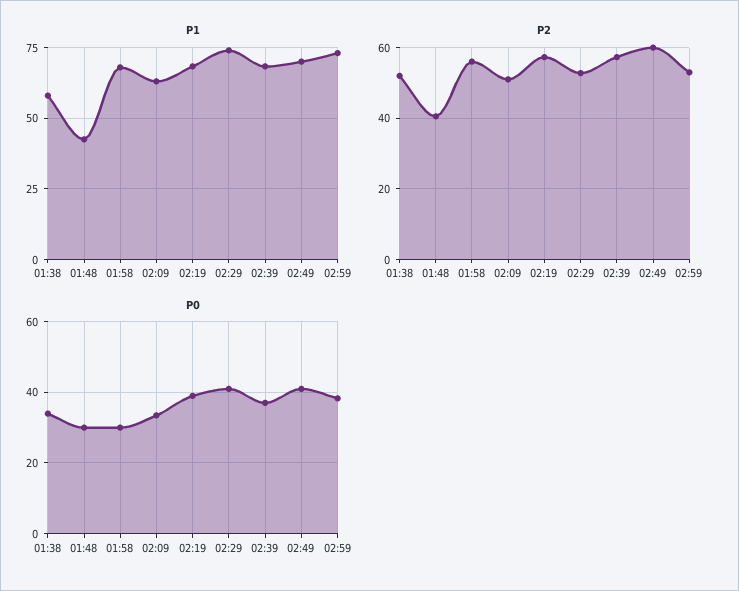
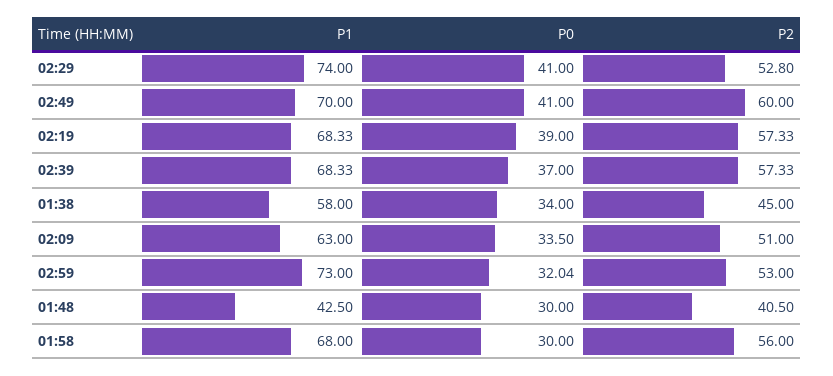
P2, 01:38: 52 -> 45
P0, 02:59: 38 -> 32.04

